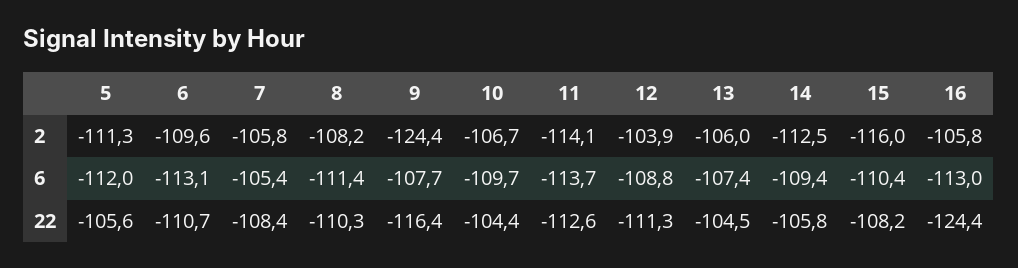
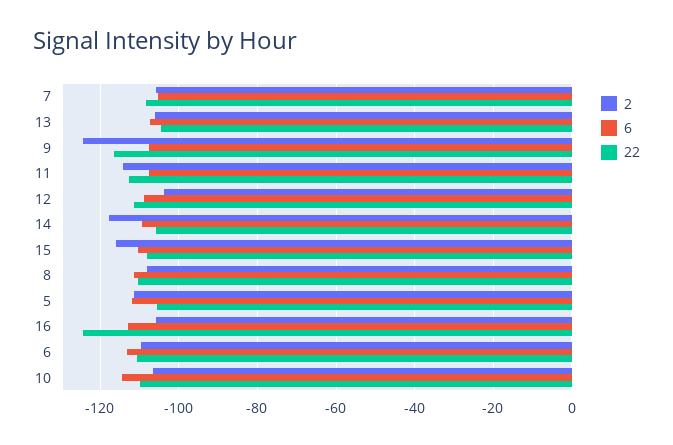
2, 14: -112.5 -> -118
6, 10: -109.7 -> -114
6, 11: -113.7 -> -108
22, 10: -104.4 -> -110

